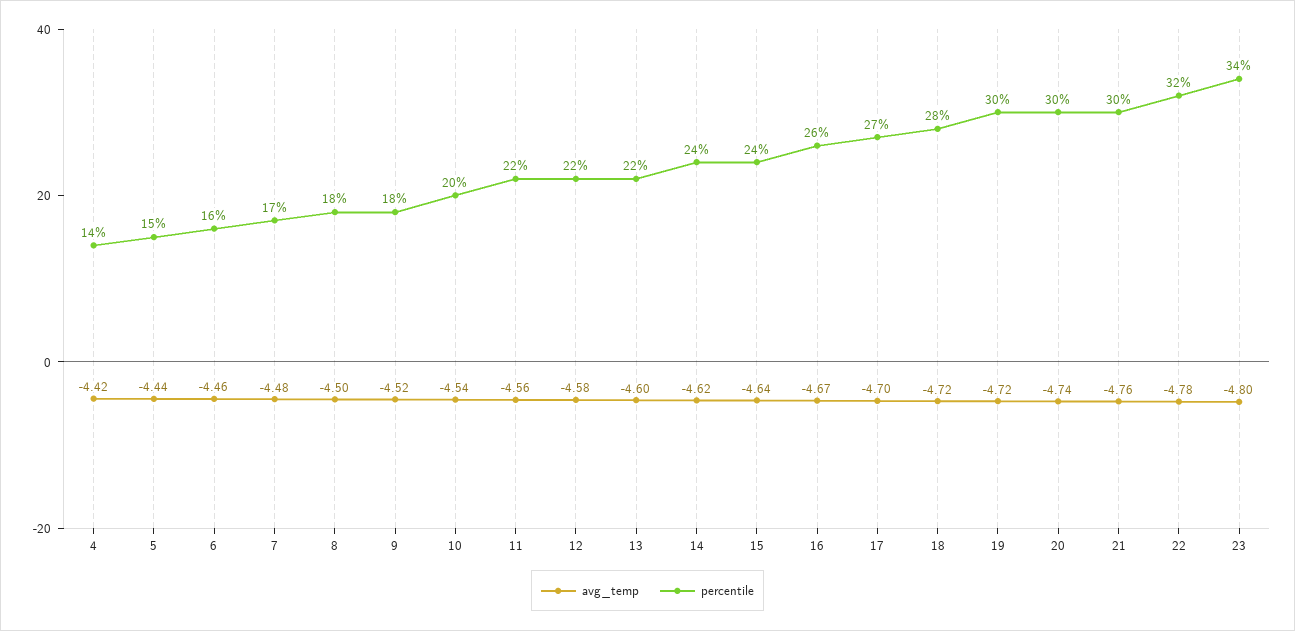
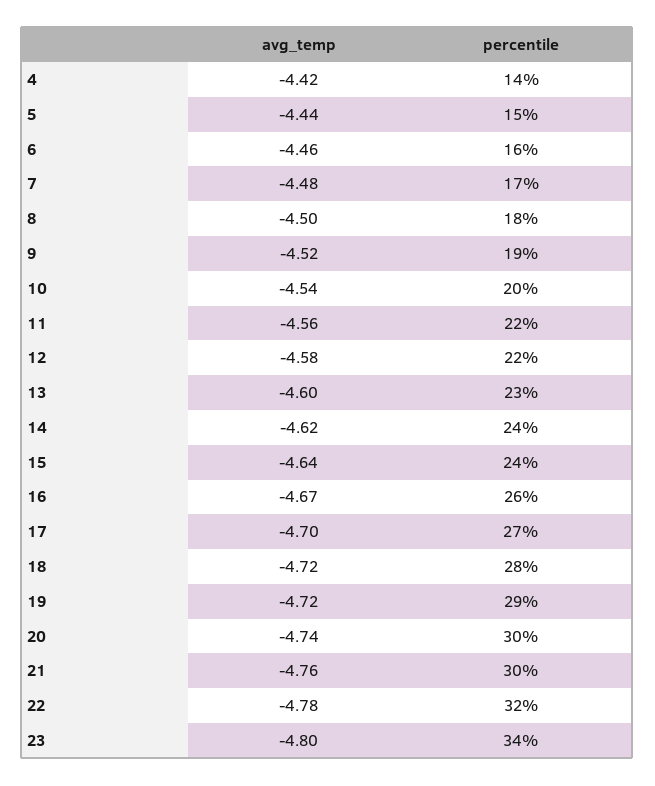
percentile, 9: 18 -> 19
percentile, 13: 22 -> 23
percentile, 19: 30 -> 29

